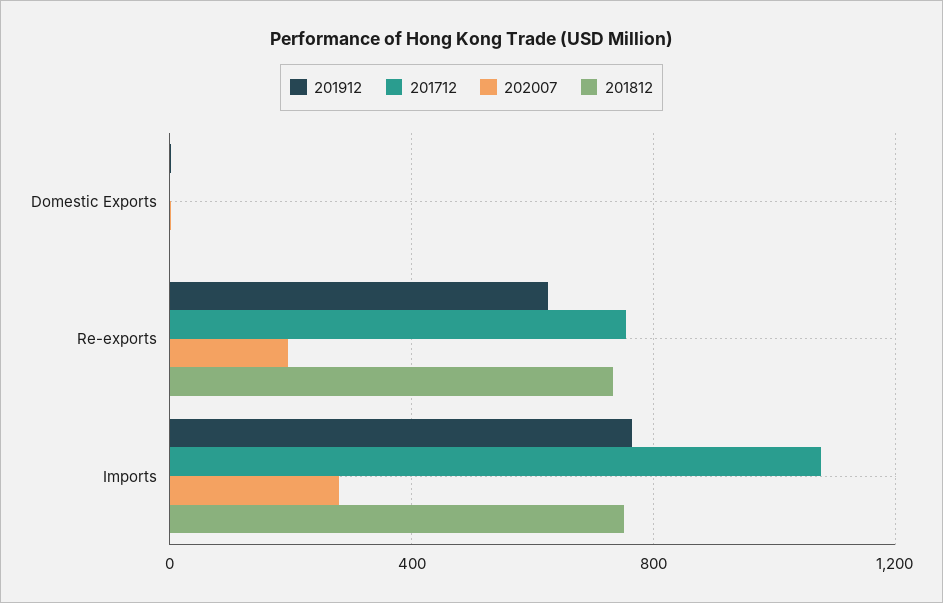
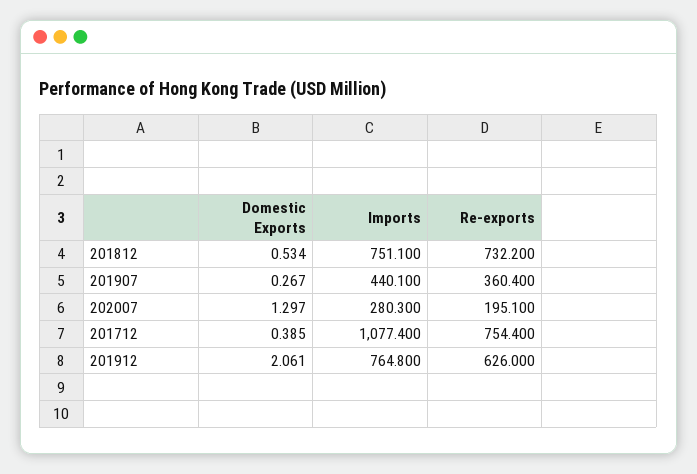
201907, Domestic Exports: none -> 0.267
201907, Imports: none -> 440.1
201907, Re-exports: none -> 360.4

